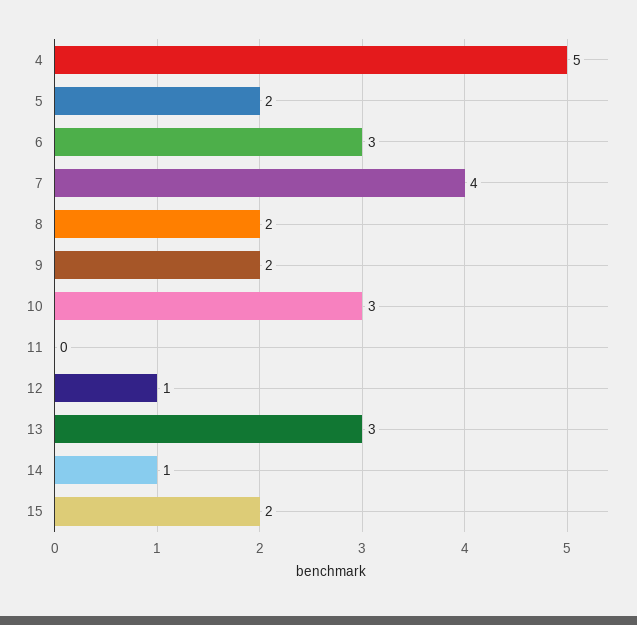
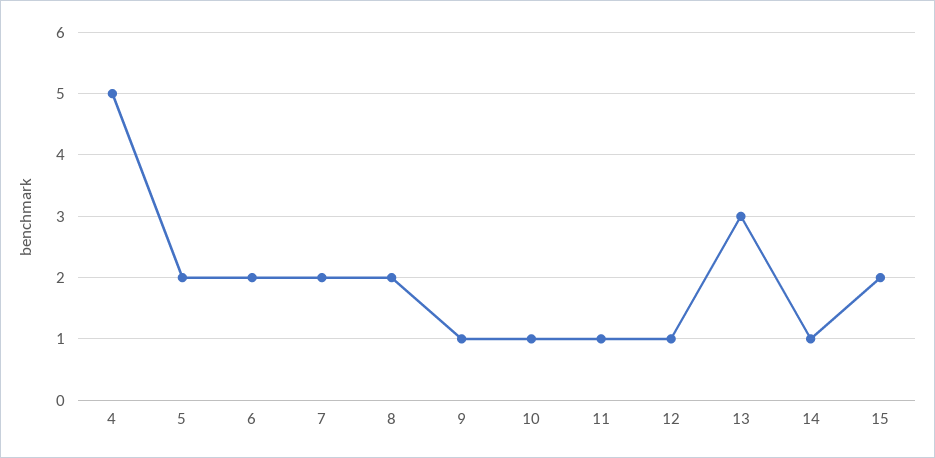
6: 3 -> 2
7: 4 -> 2
9: 2 -> 1
10: 3 -> 1
11: 0 -> 1

